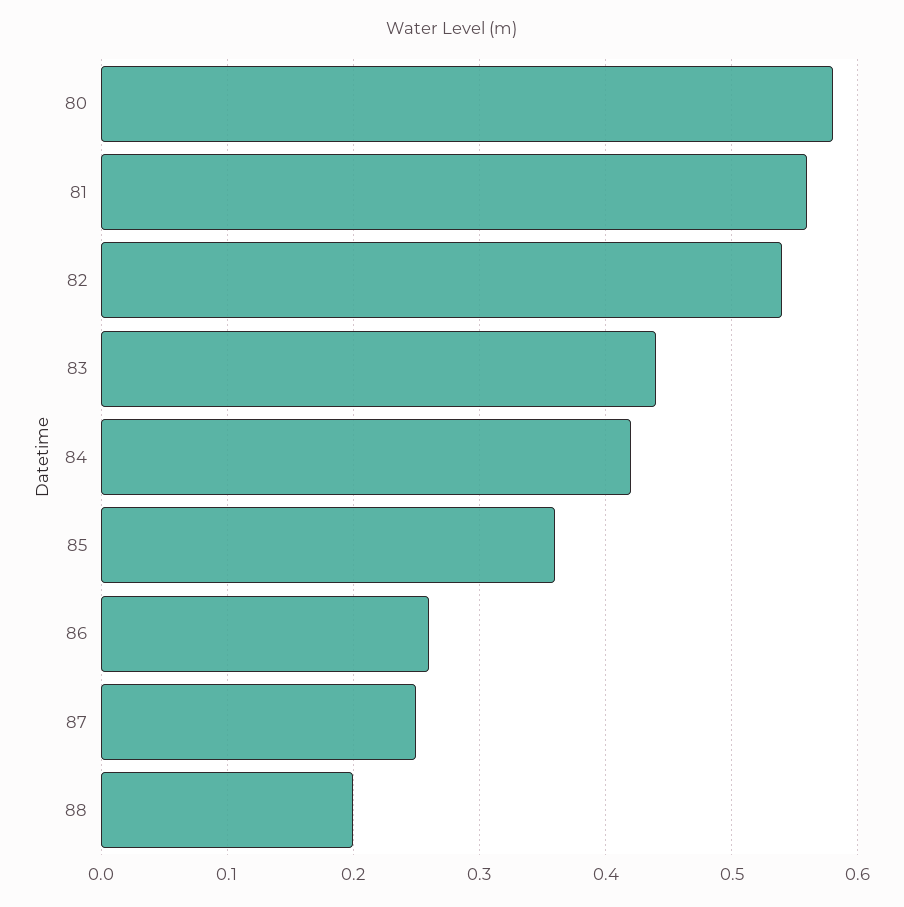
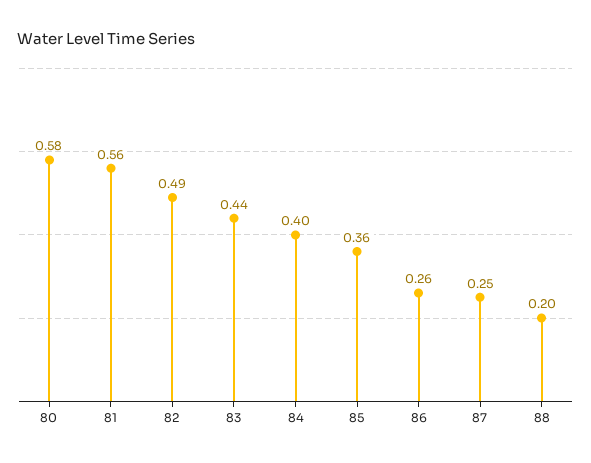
82: 0.54 -> 0.49
84: 0.42 -> 0.4

